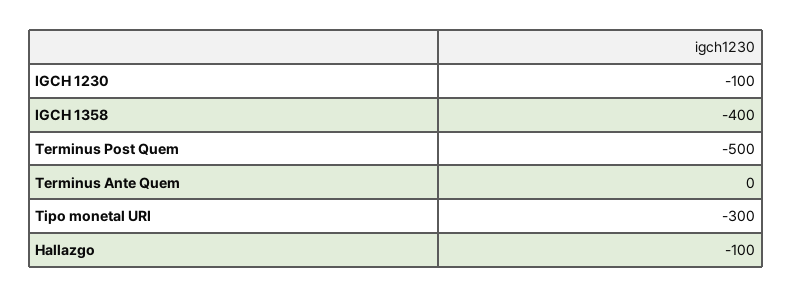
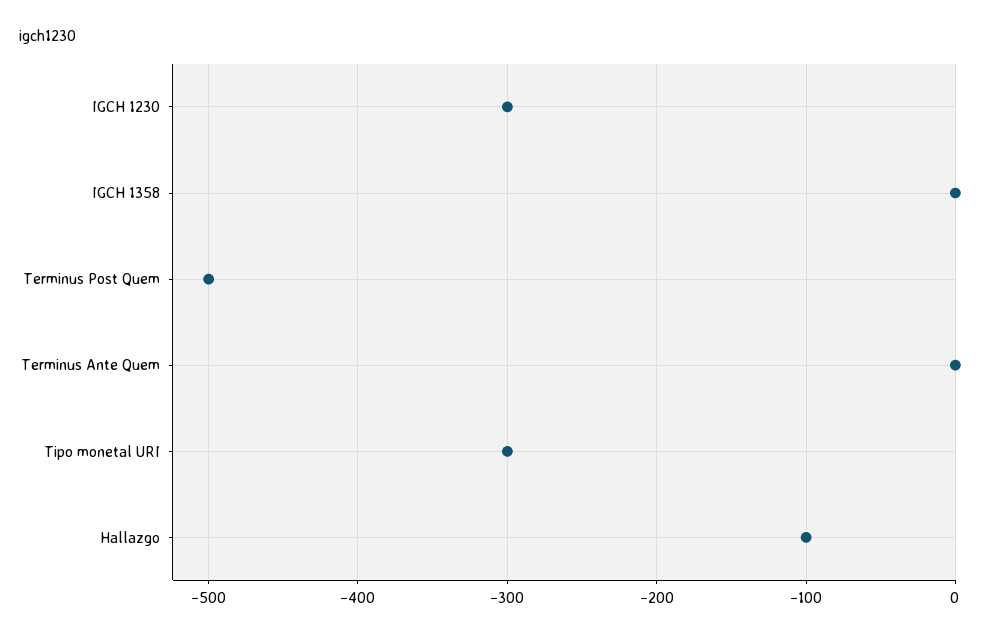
IGCH 1230: -100 -> -300
IGCH 1358: -400 -> 0

